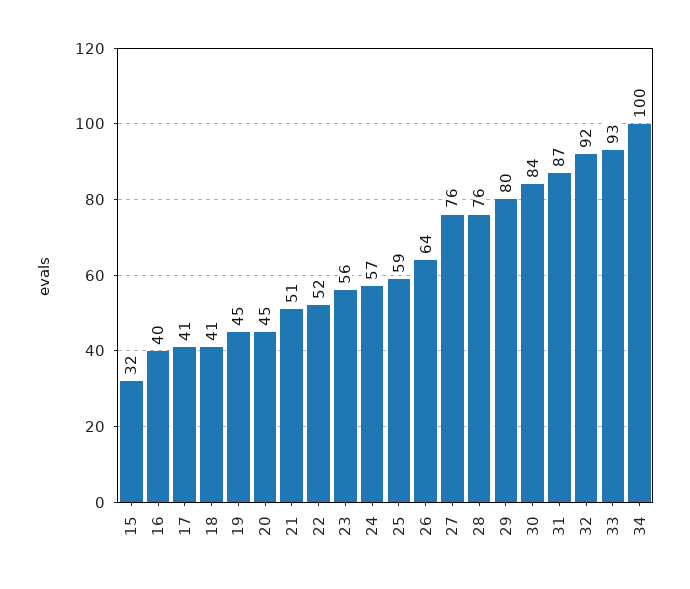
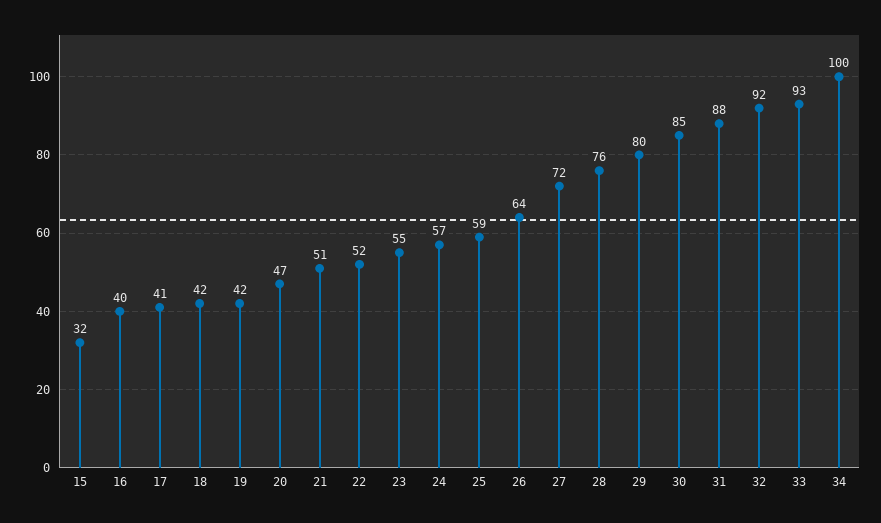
18: 41 -> 42
19: 45 -> 42
20: 45 -> 47
23: 56 -> 55
27: 76 -> 72
30: 84 -> 85
31: 87 -> 88

